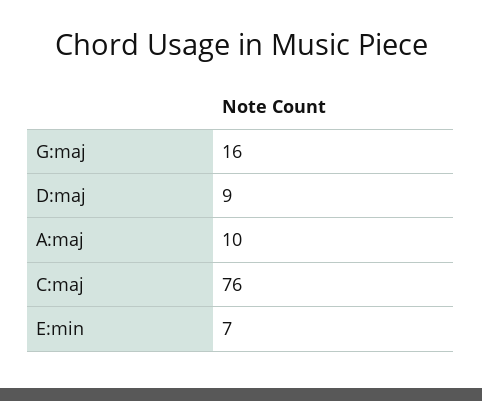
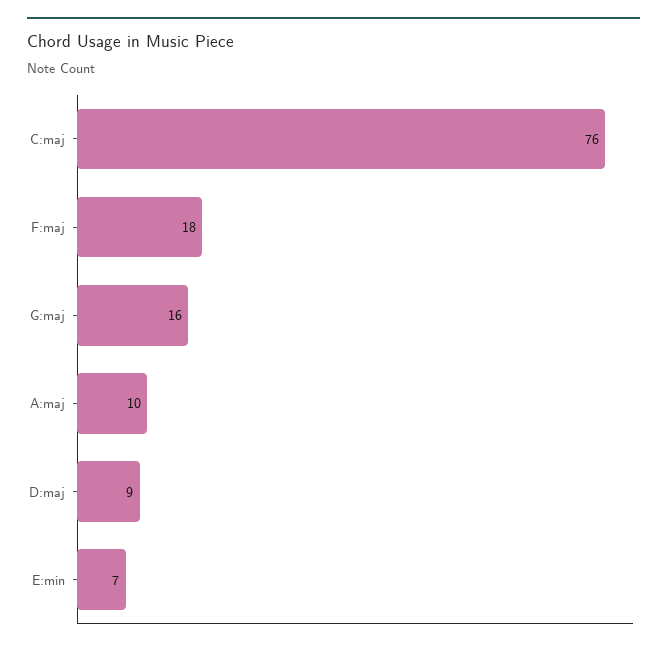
F:maj: none -> 18

